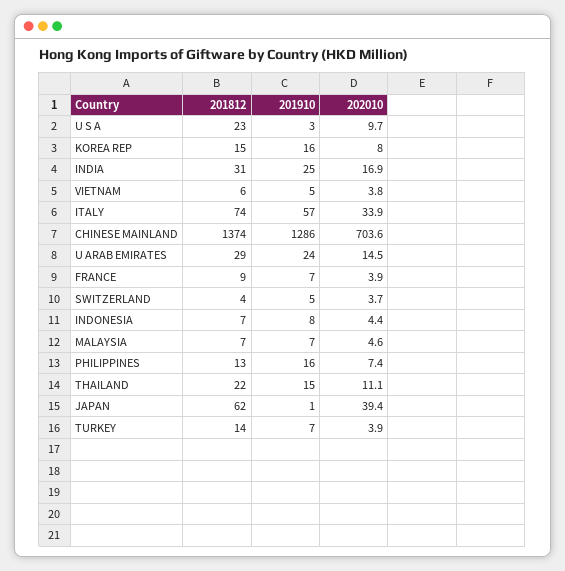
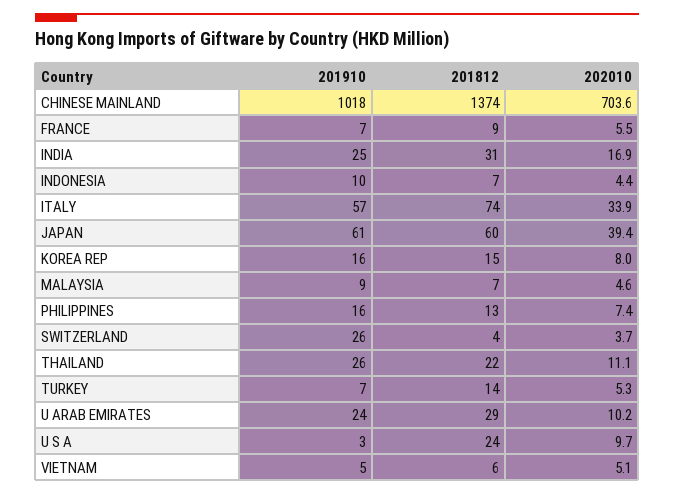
201812, U S A: 23 -> 24
202010, VIETNAM: 3.8 -> 5.1
201910, CHINESE MAINLAND: 1286 -> 1018
202010, U ARAB EMIRATES: 14.5 -> 10.2
202010, FRANCE: 3.9 -> 5.5
201910, SWITZERLAND: 5 -> 26
201910, INDONESIA: 8 -> 10
201910, MALAYSIA: 7 -> 9
201910, THAILAND: 15 -> 26
201812, JAPAN: 62 -> 60
201910, JAPAN: 1 -> 61
202010, TURKEY: 3.9 -> 5.3

